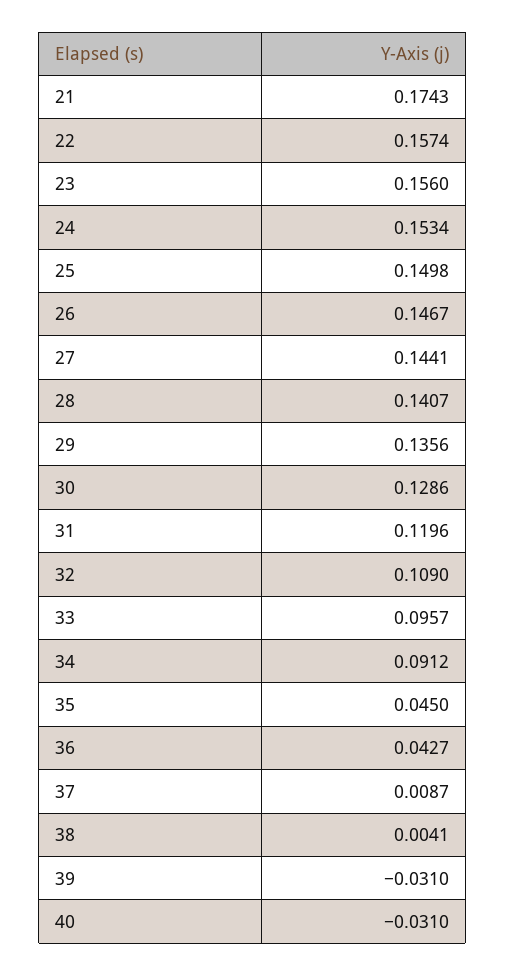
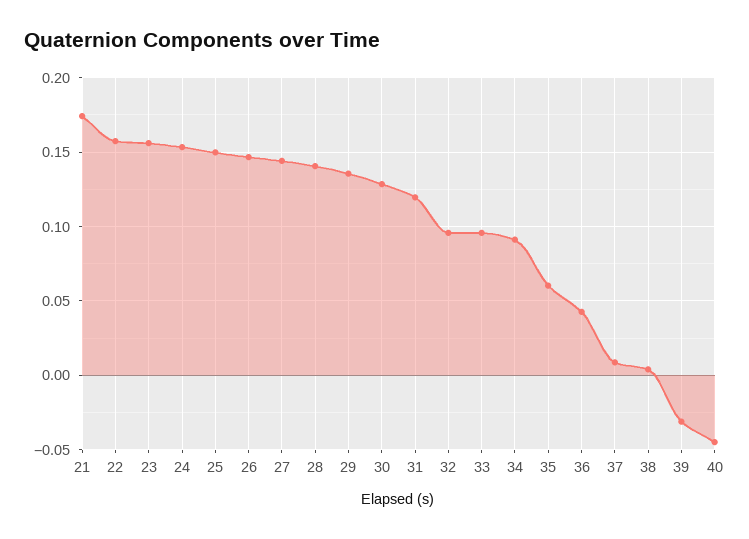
32: 0.109 -> 0.095
35: 0.045 -> 0.06
40: -0.031 -> -0.045

